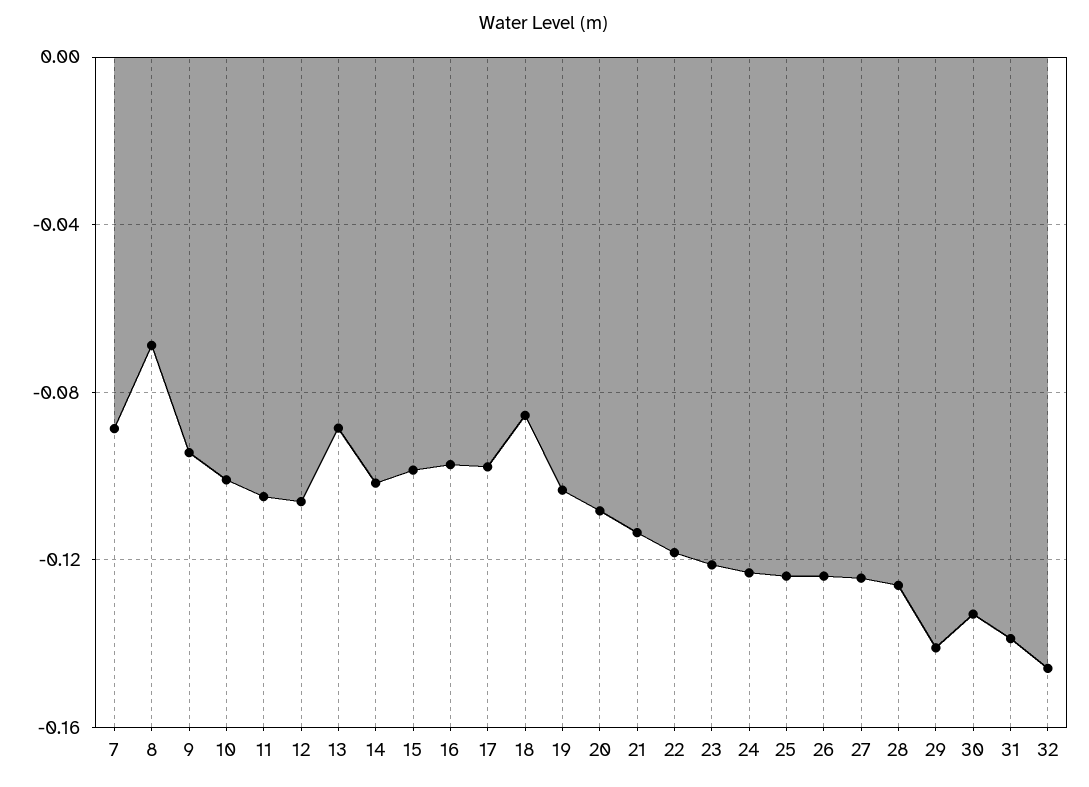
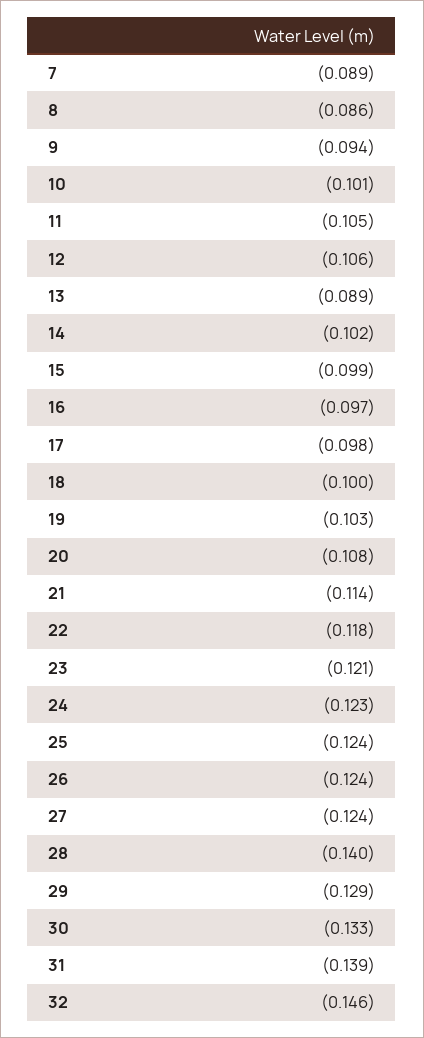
8: -0.07 -> -0.086
18: -0.085 -> -0.1
28: -0.125 -> -0.14
29: -0.14 -> -0.129

